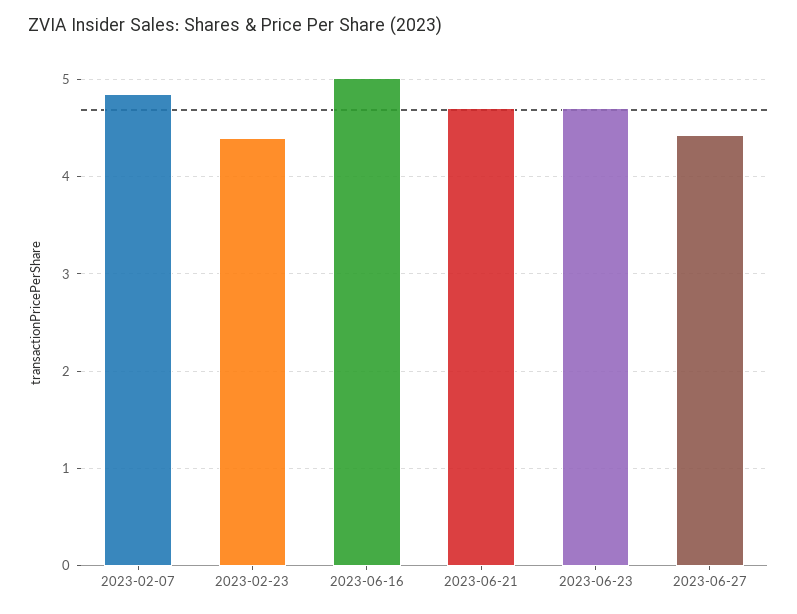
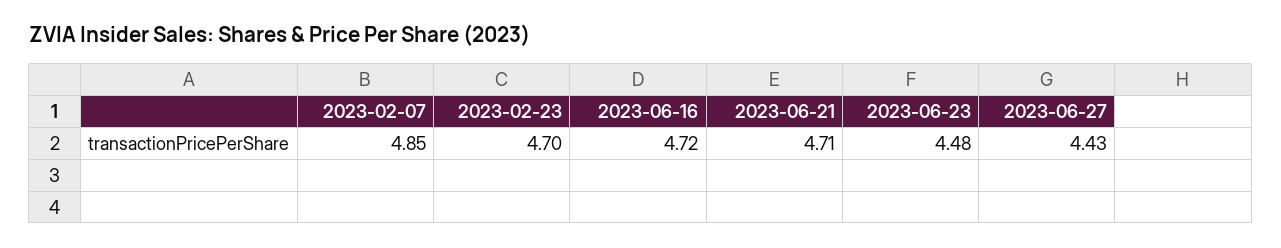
2023-02-23: 4.4 -> 4.7
2023-06-16: 5 -> 4.72
2023-06-23: 4.7 -> 4.48

